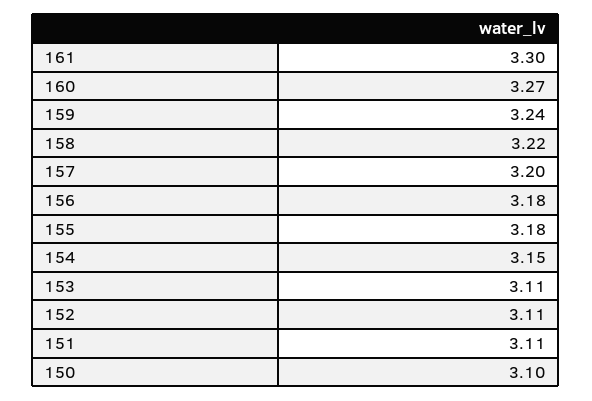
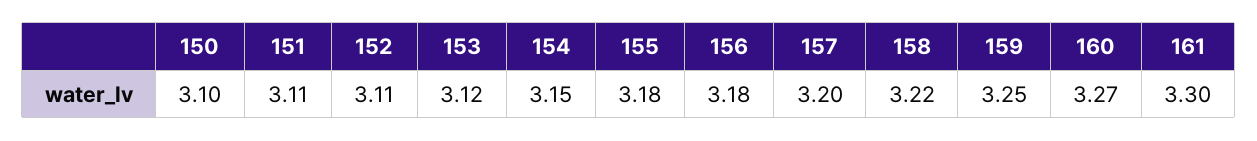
159: 3.24 -> 3.25
153: 3.11 -> 3.12

